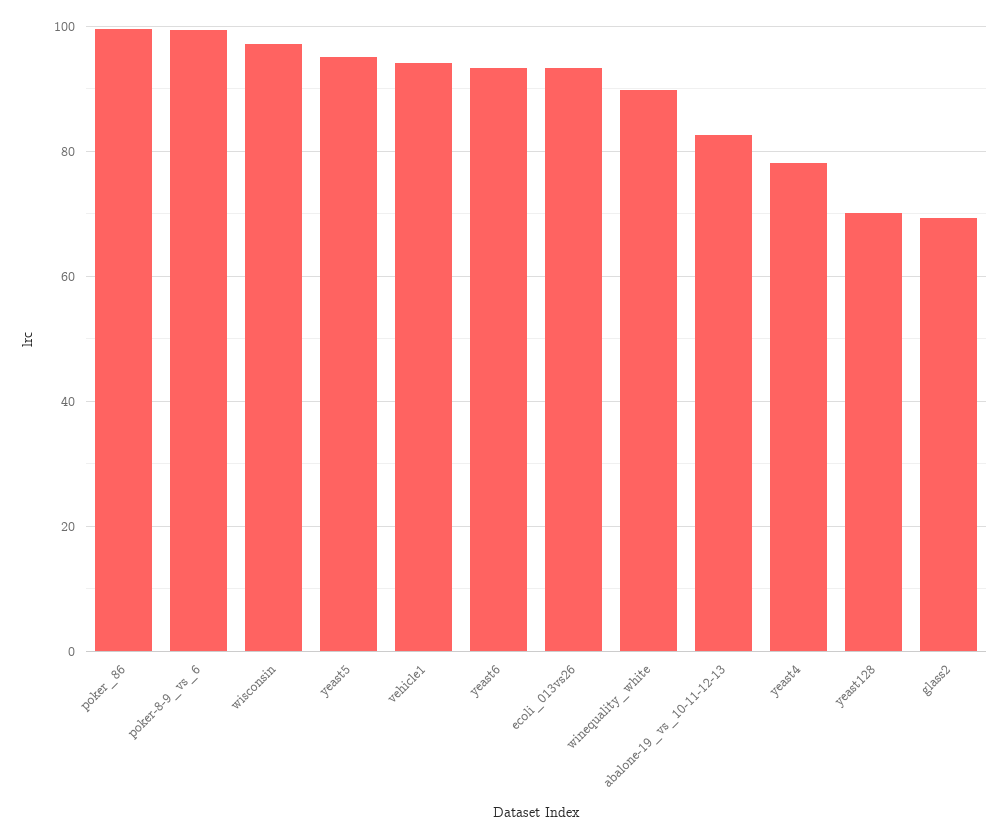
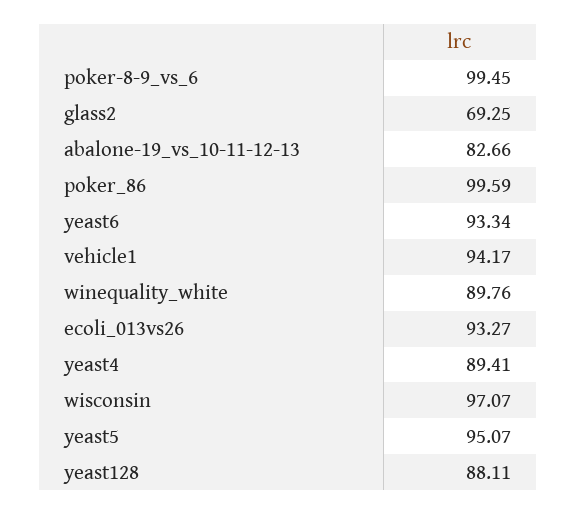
yeast4: 78 -> 89.41
yeast128: 70 -> 88.11

